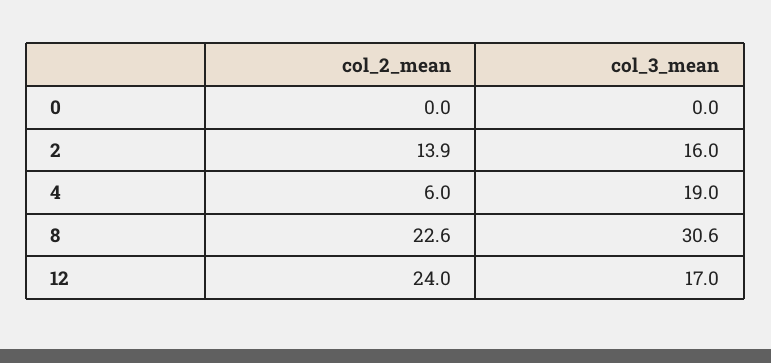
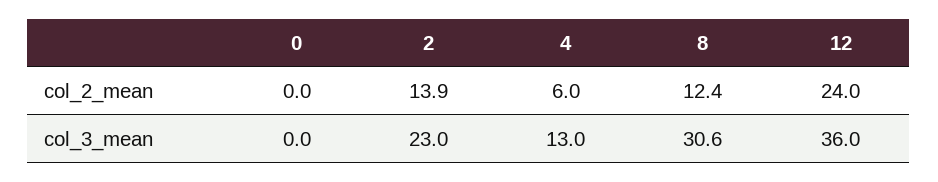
col_3_mean, 2: 16 -> 23
col_3_mean, 4: 19 -> 13
col_2_mean, 8: 22.6 -> 12.4
col_3_mean, 12: 17 -> 36

